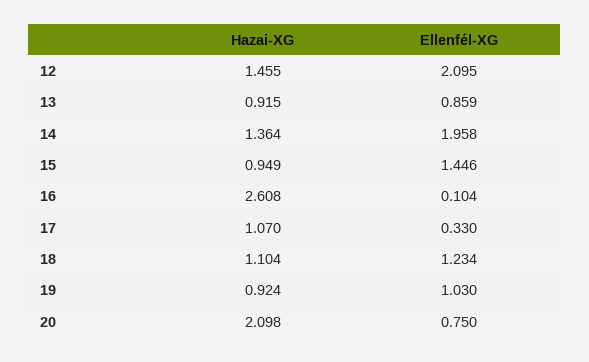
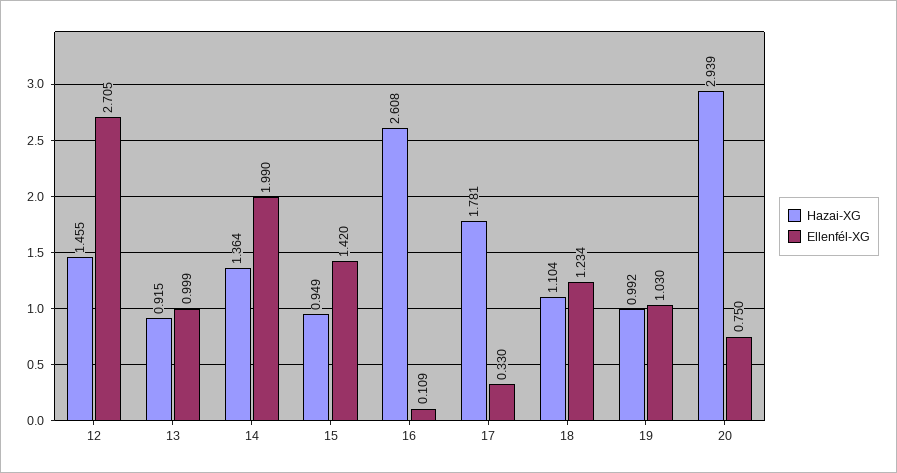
Ellenfél-XG, 12: 2.095 -> 2.705
Ellenfél-XG, 13: 0.859 -> 0.999
Ellenfél-XG, 14: 1.958 -> 1.99
Ellenfél-XG, 15: 1.446 -> 1.42
Ellenfél-XG, 16: 0.104 -> 0.109
Hazai-XG, 17: 1.07 -> 1.781
Hazai-XG, 19: 0.924 -> 0.992
Hazai-XG, 20: 2.098 -> 2.939

